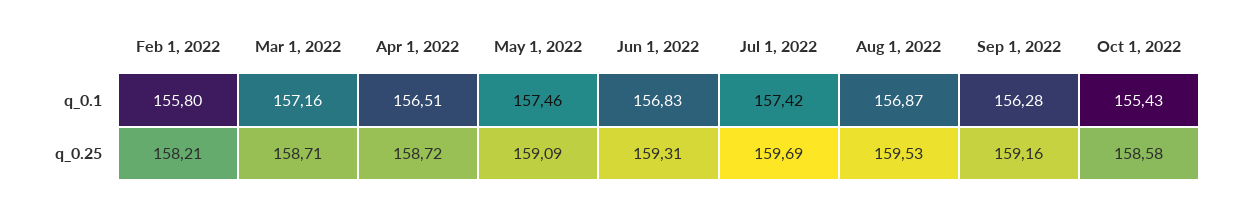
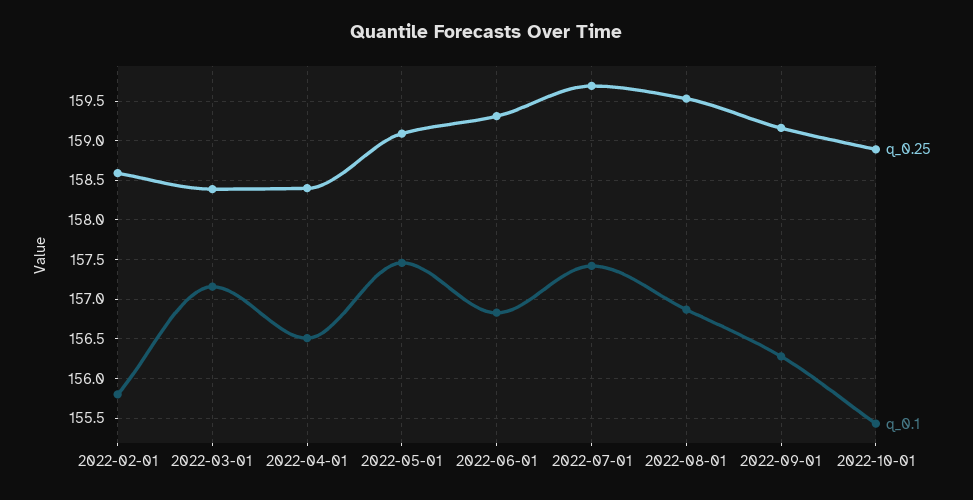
q_0.25, Feb 1, 2022: 158.21 -> 158.6
q_0.25, Mar 1, 2022: 158.71 -> 158.4
q_0.25, Apr 1, 2022: 158.72 -> 158.4
q_0.25, Oct 1, 2022: 158.58 -> 158.9

